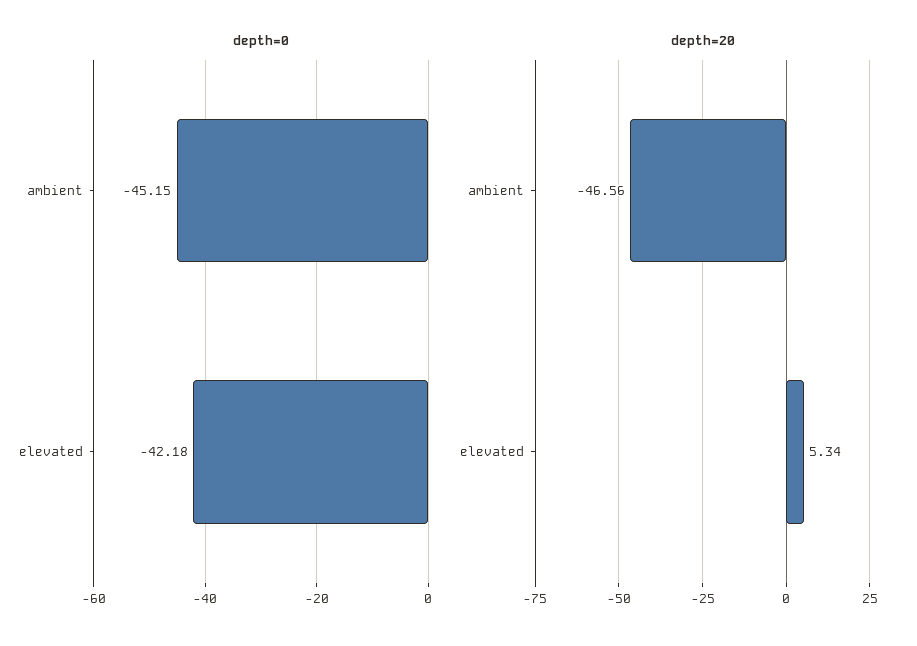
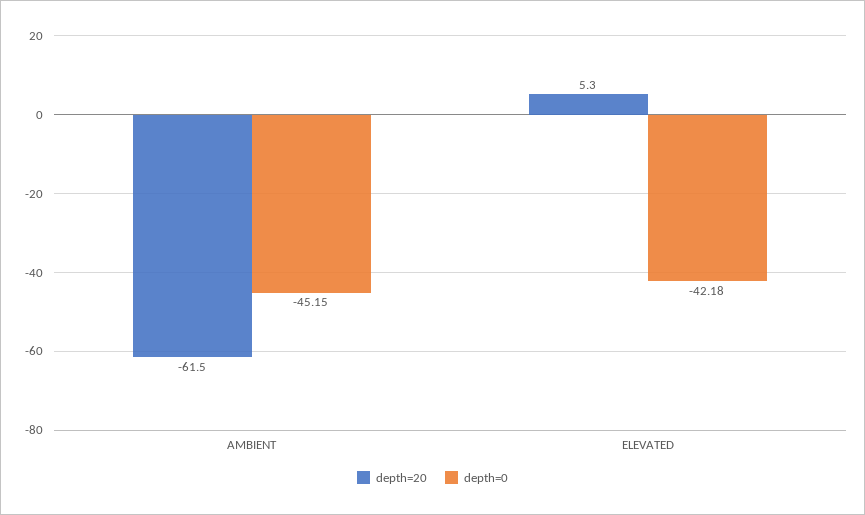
depth=20, ambient: -46.56 -> -61.5

